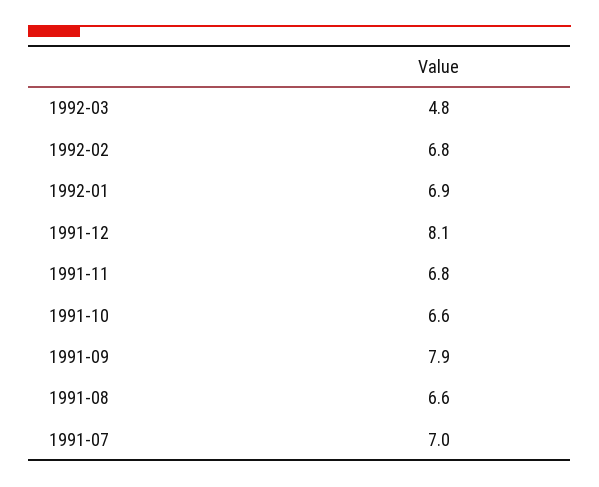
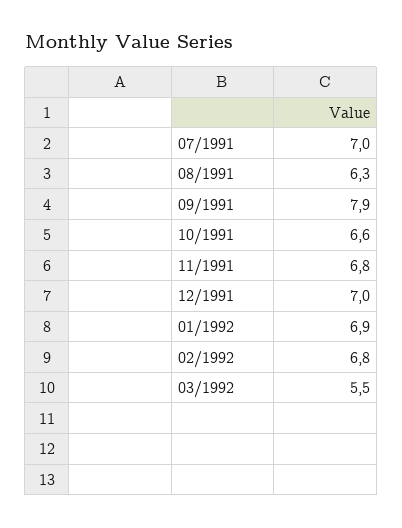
1992-03: 4.8 -> 5.5
1991-12: 8.1 -> 7
1991-08: 6.6 -> 6.3

